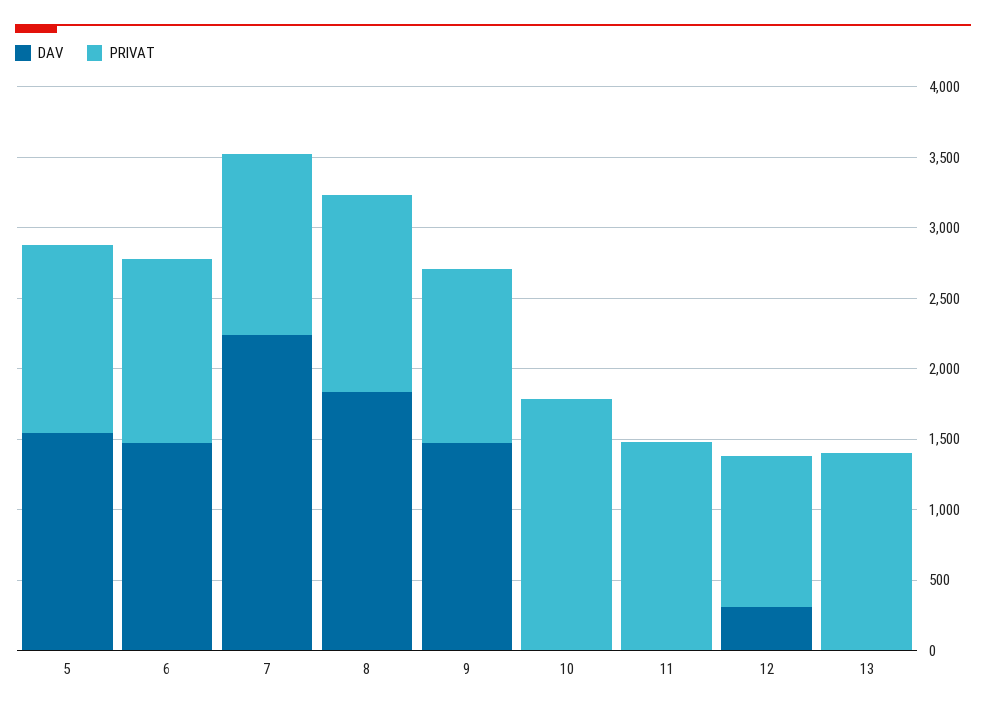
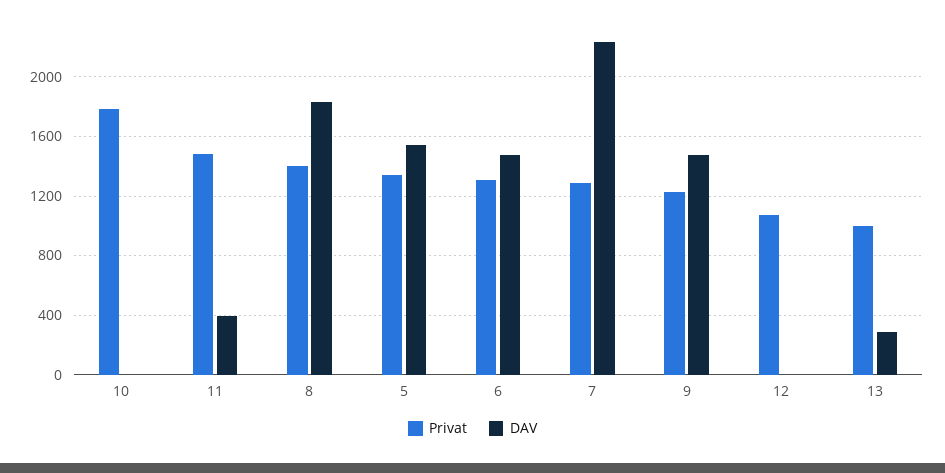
DAV, 11: 0 -> 400
DAV, 12: 300 -> 0
DAV, 13: 0 -> 300
PRIVAT, 13: 1400 -> 1000

